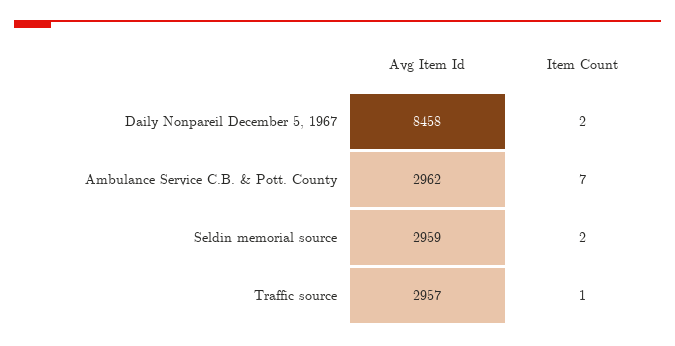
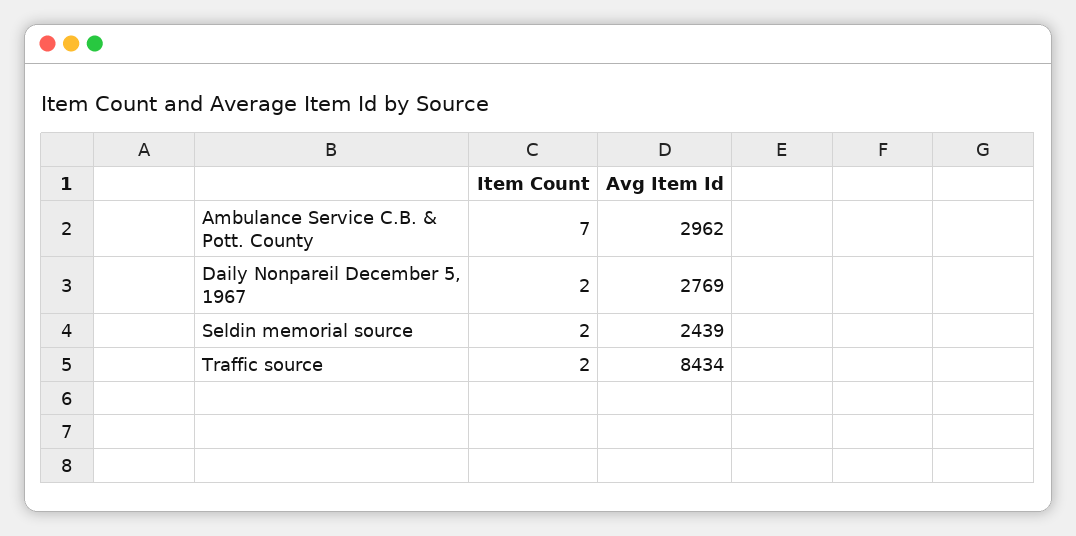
Avg Item Id, Daily Nonpareil December 5, 1967: 8458 -> 2769
Avg Item Id, Seldin memorial source: 2959 -> 2439
Avg Item Id, Traffic source: 2957 -> 8434
Item Count, Traffic source: 1 -> 2

